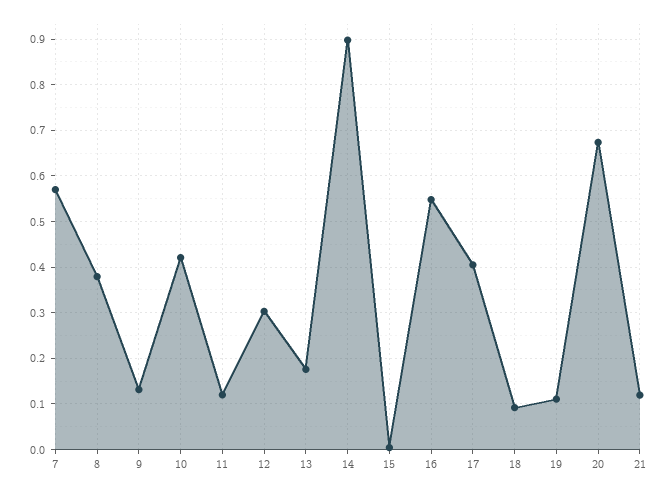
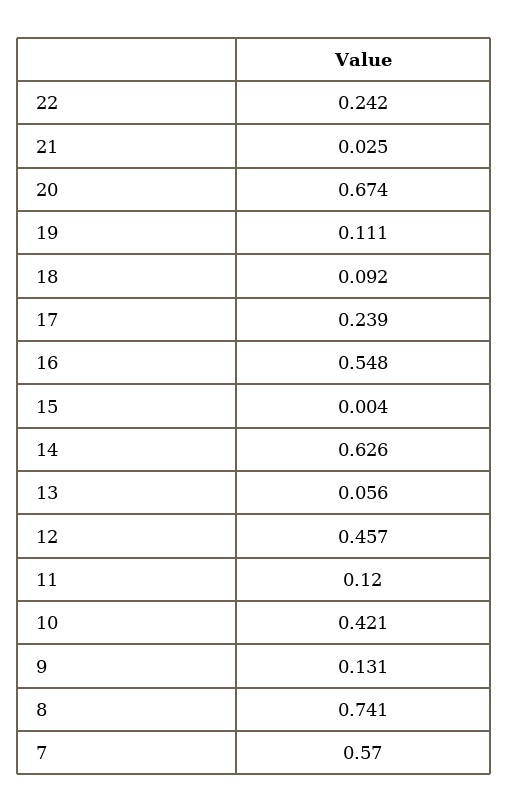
8: 0.38 -> 0.741
12: 0.3 -> 0.457
13: 0.18 -> 0.056
14: 0.9 -> 0.626
17: 0.4 -> 0.239
21: 0.12 -> 0.025
22: none -> 0.242

